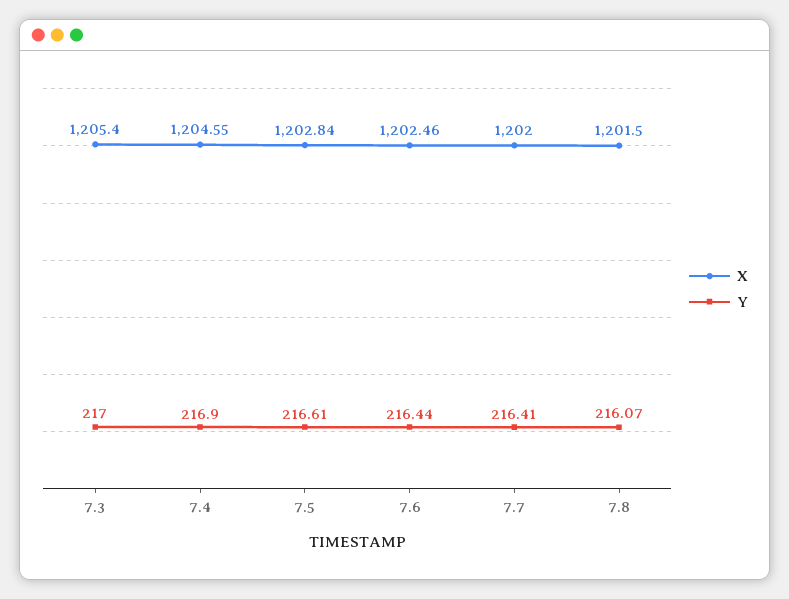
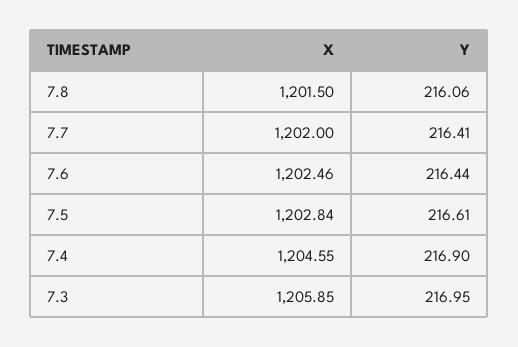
X, 7.3: 1205.4 -> 1205.85
Y, 7.3: 217 -> 216.95
Y, 7.8: 216.07 -> 216.06

